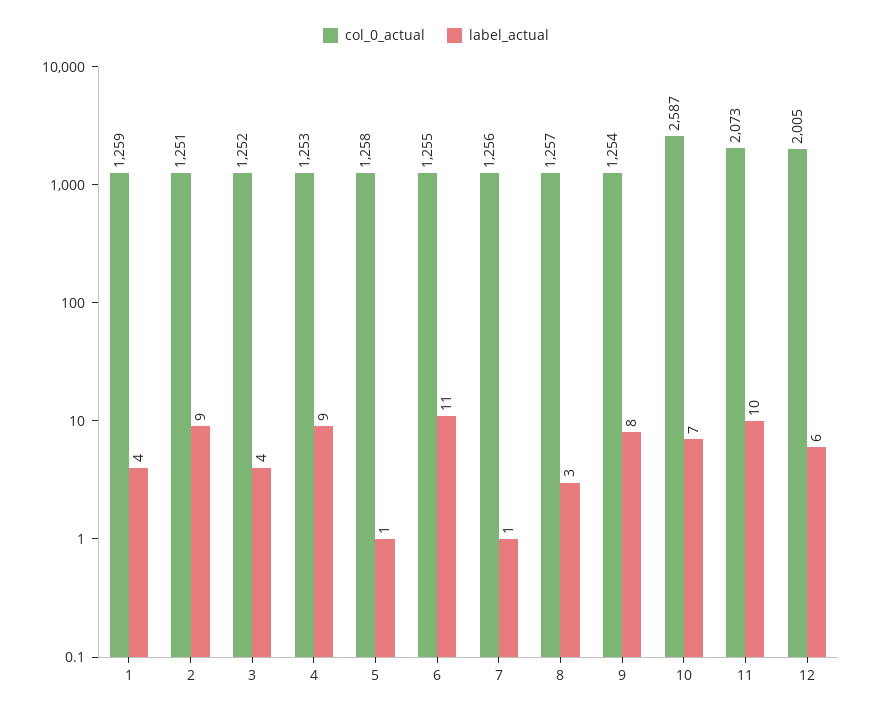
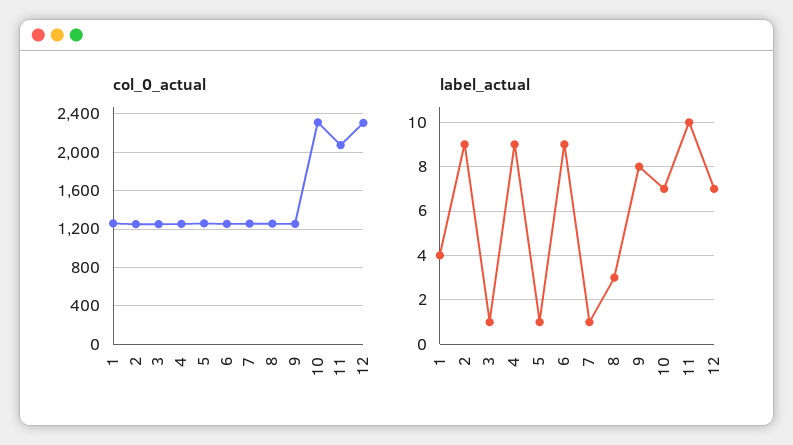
label_actual, 3: 4 -> 1
label_actual, 6: 11 -> 9
col_0_actual, 10: 2587 -> 2300
col_0_actual, 12: 2005 -> 2300
label_actual, 12: 6 -> 7

